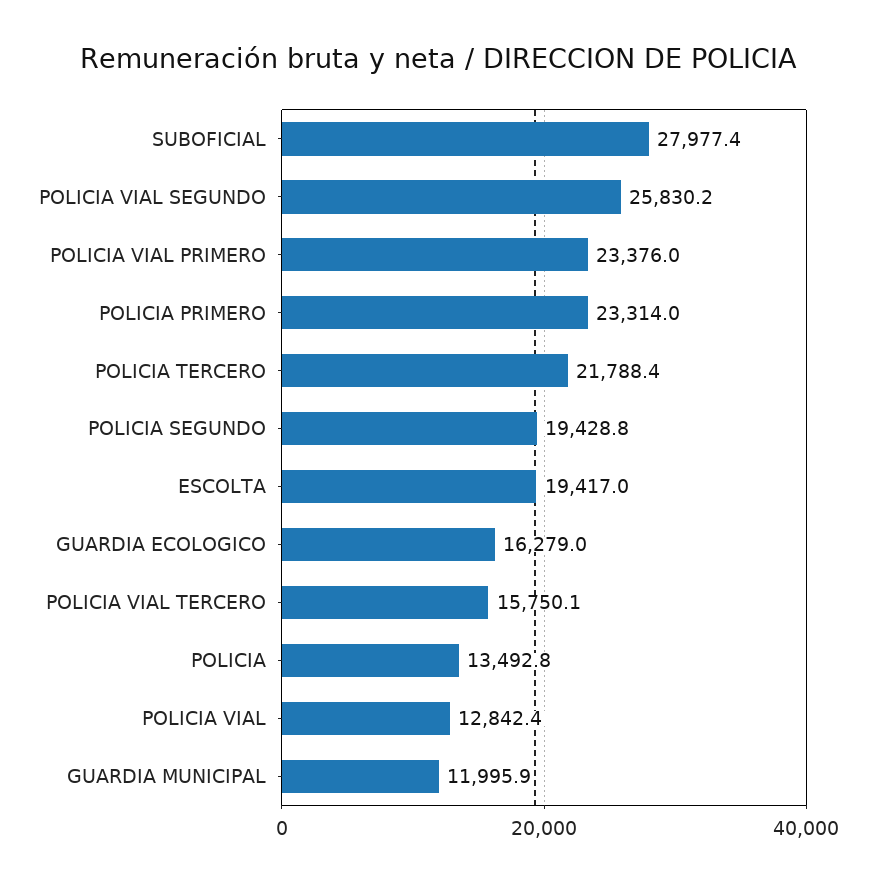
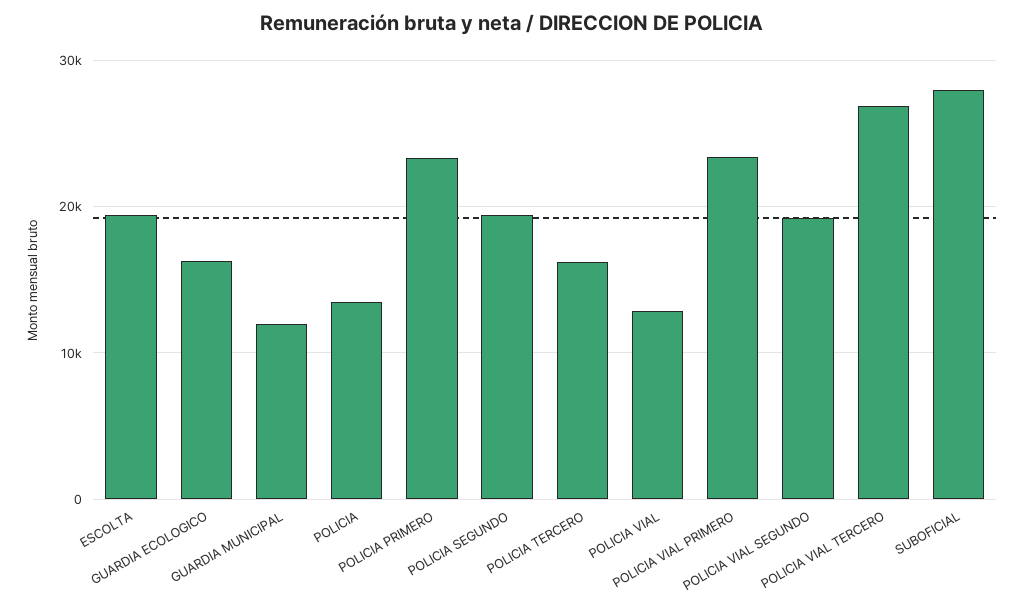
POLICIA VIAL SEGUNDO: 25830.2 -> 19000
POLICIA TERCERO: 21788.4 -> 16000
POLICIA VIAL TERCERO: 15750.1 -> 27000

